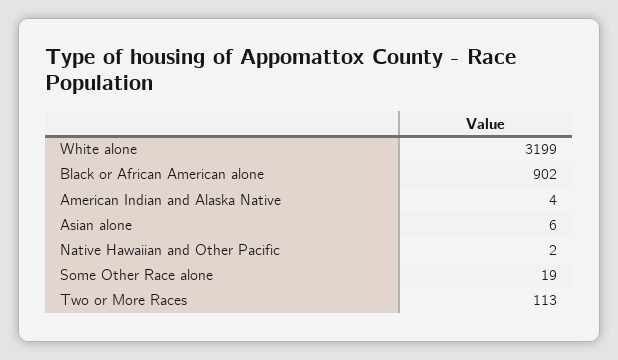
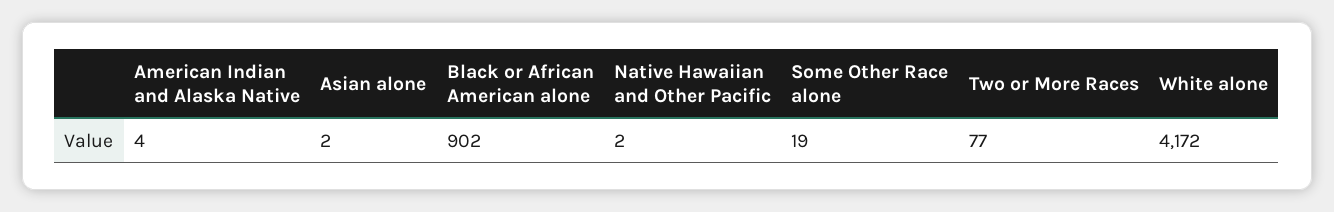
White alone: 3199 -> 4172
Asian alone: 6 -> 2
Two or More Races: 113 -> 77

